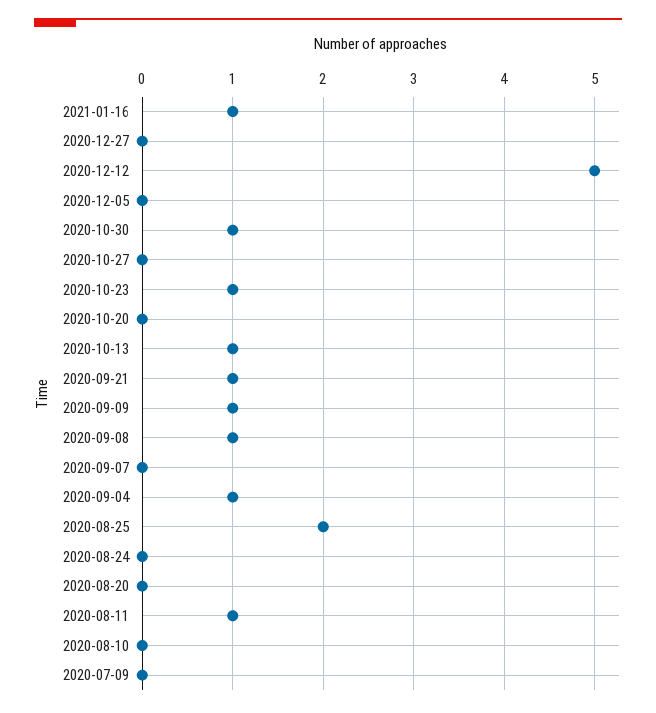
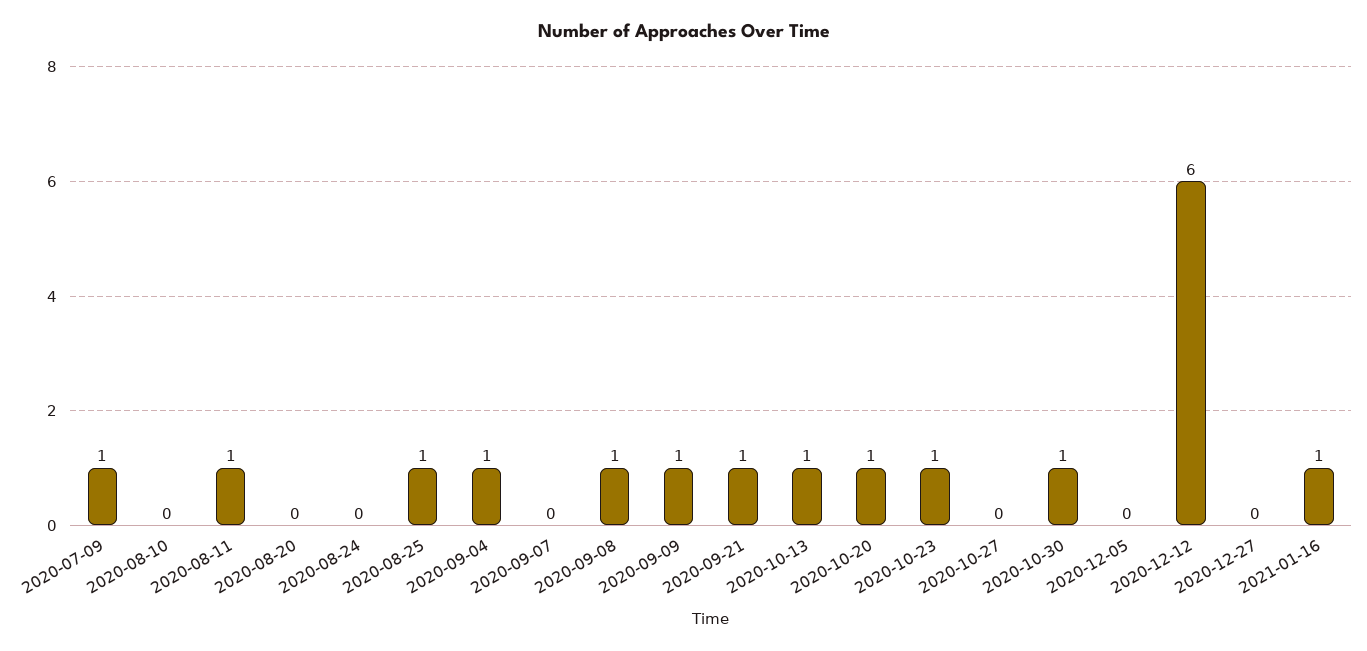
2020-12-12: 5 -> 6
2020-10-20: 0 -> 1
2020-08-25: 2 -> 1
2020-07-09: 0 -> 1

